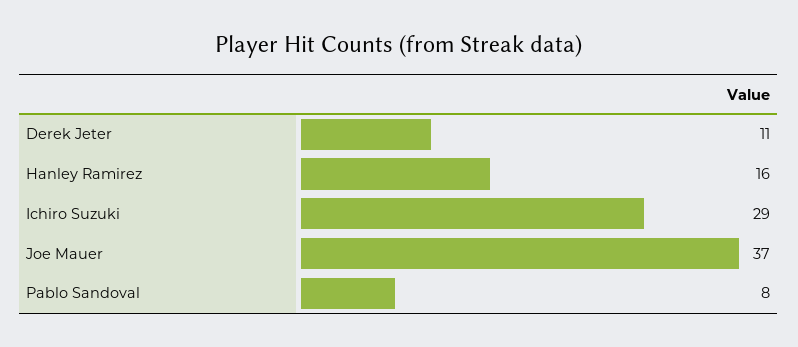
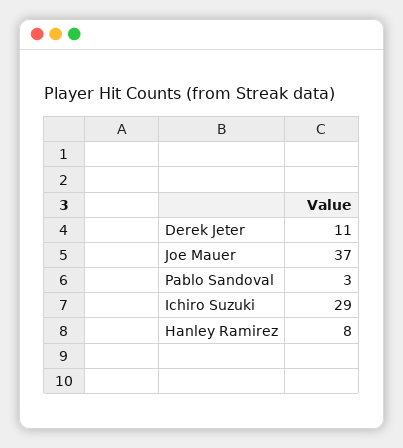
Hanley Ramirez: 16 -> 8
Pablo Sandoval: 8 -> 3

